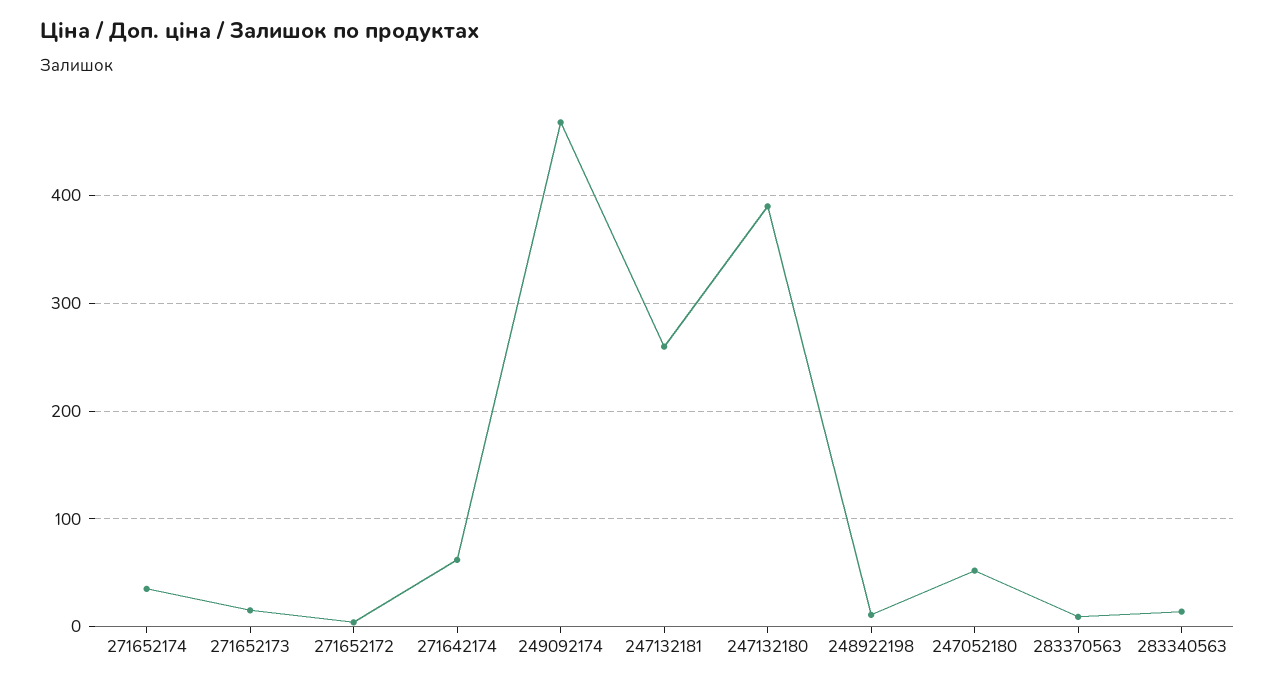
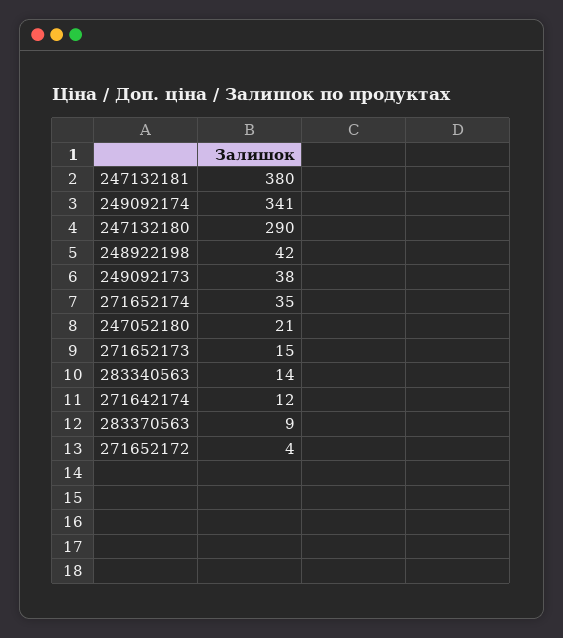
271642174: 60 -> 12
249092174: 470 -> 341
247132181: 260 -> 380
247132180: 390 -> 290
248922198: 10 -> 42
247052180: 50 -> 21
249092173: none -> 38

